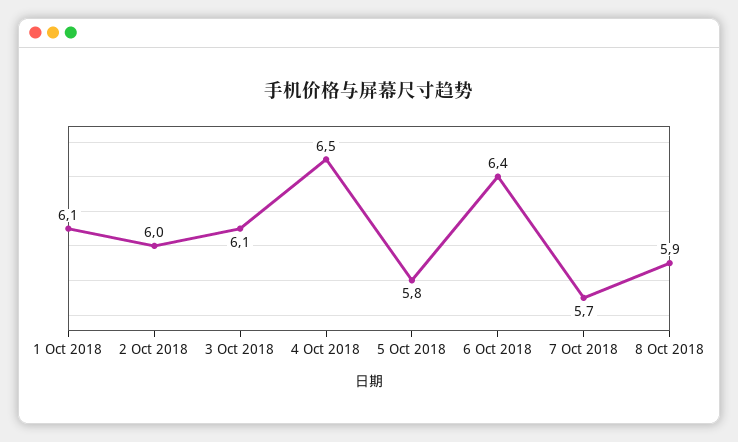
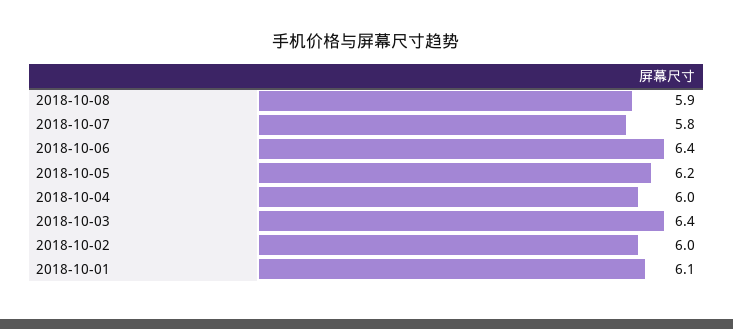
3 Oct 2018: 6.1 -> 6.4
4 Oct 2018: 6.5 -> 6
5 Oct 2018: 5.8 -> 6.2
7 Oct 2018: 5.7 -> 5.8

